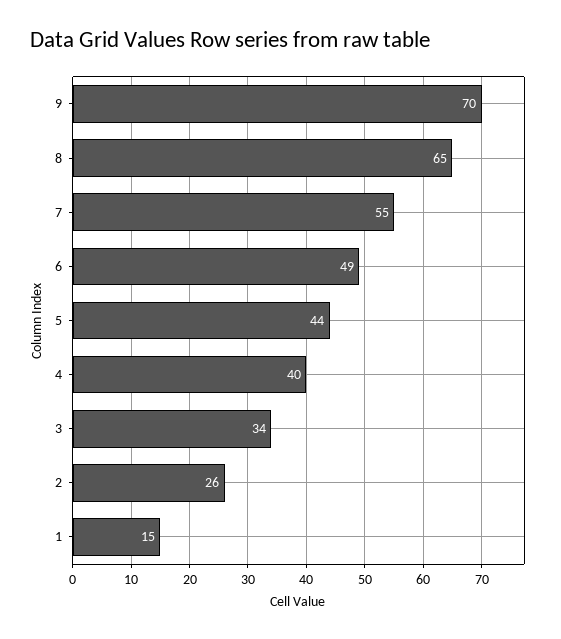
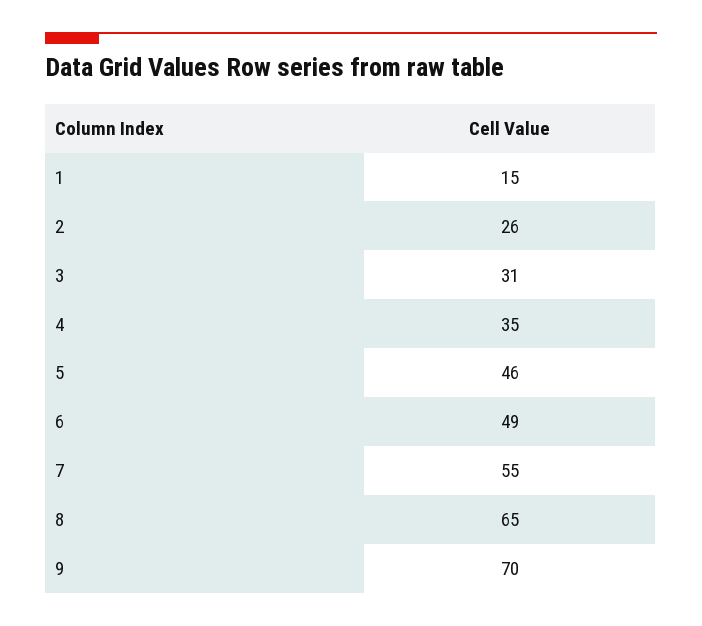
5: 44 -> 46
4: 40 -> 35
3: 34 -> 31

